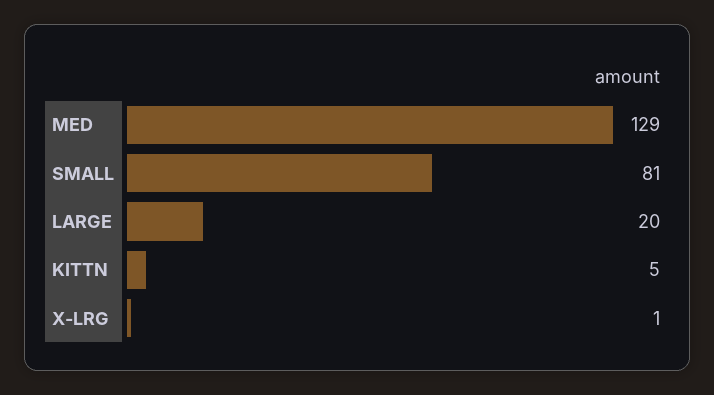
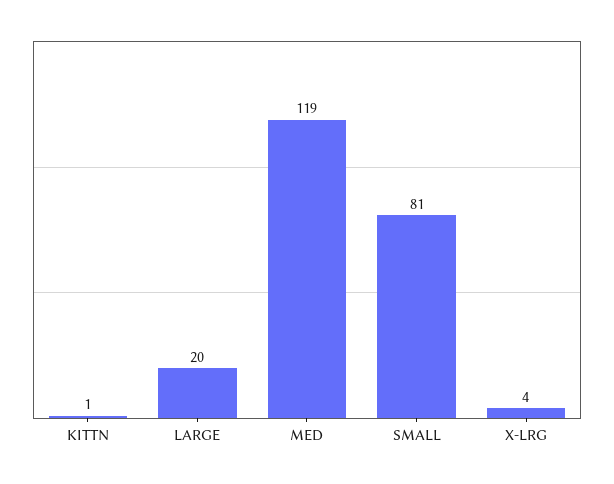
MED: 129 -> 119
KITTN: 5 -> 1
X-LRG: 1 -> 4

